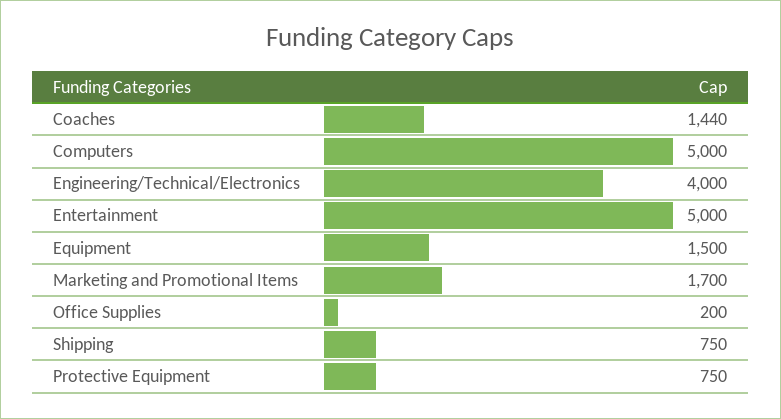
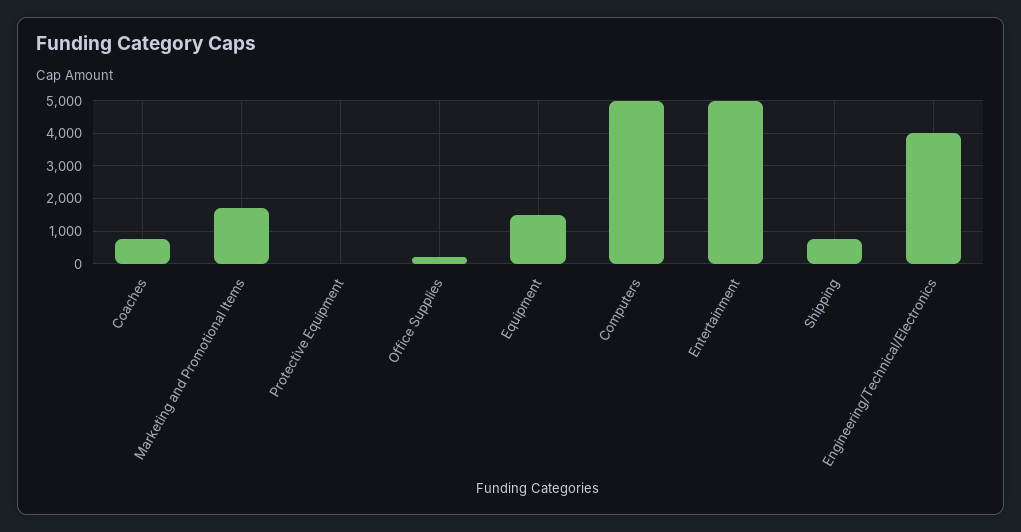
Coaches: 1440 -> 800
Protective Equipment: 750 -> 0

